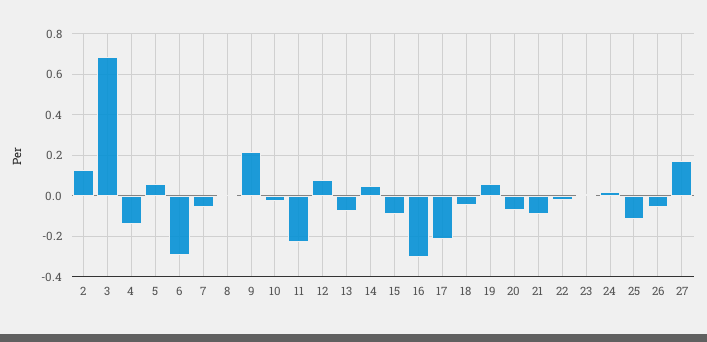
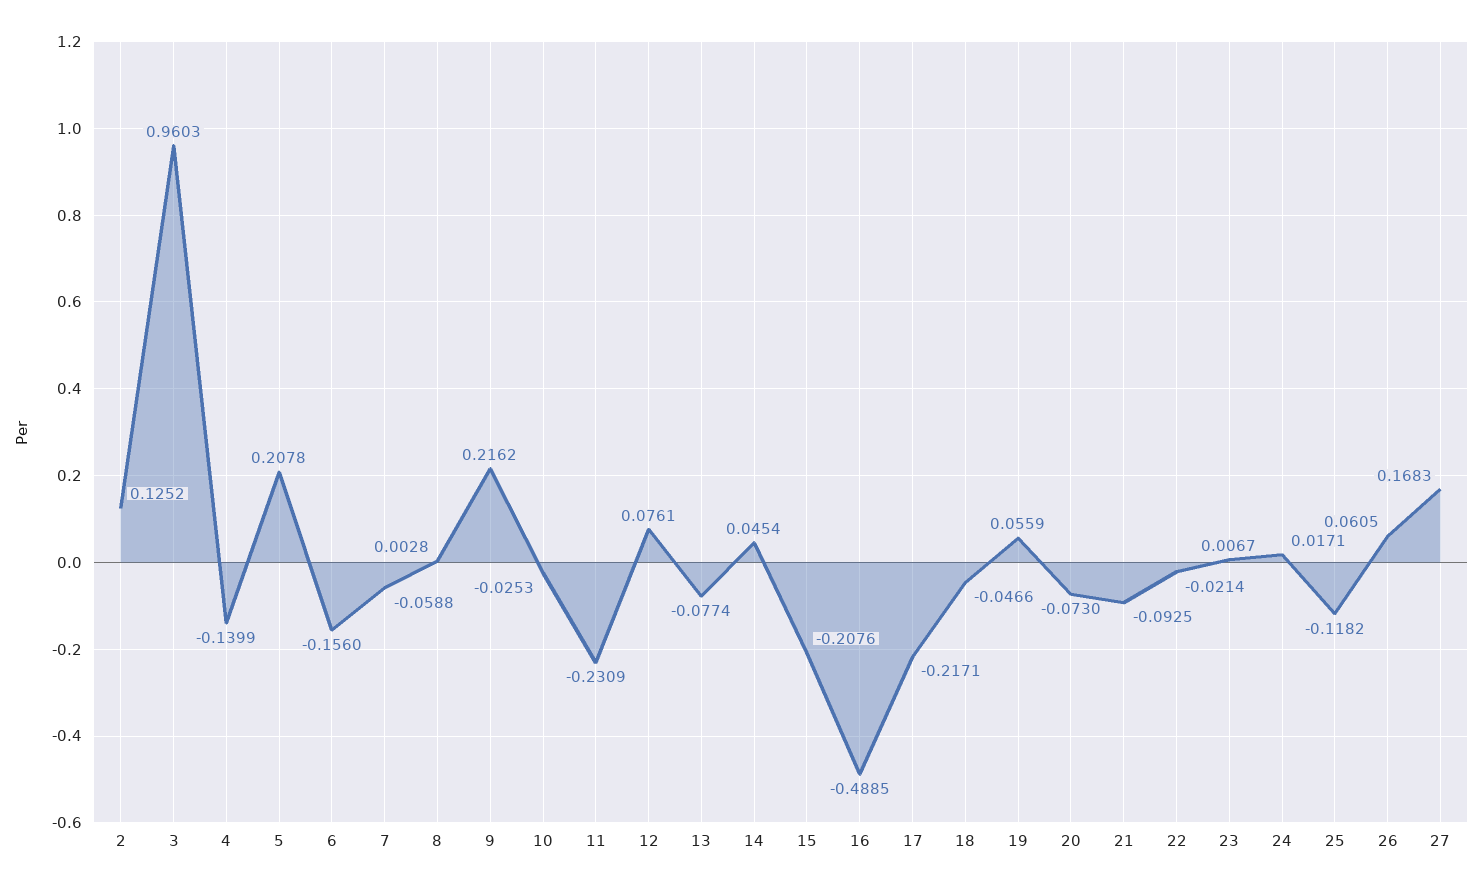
3: 0.7 -> 0.9603
5: 0.05 -> 0.2078
6: -0.3 -> -0.156
15: -0.1 -> -0.2076
16: -0.3 -> -0.4885
26: -0.05 -> 0.0605

